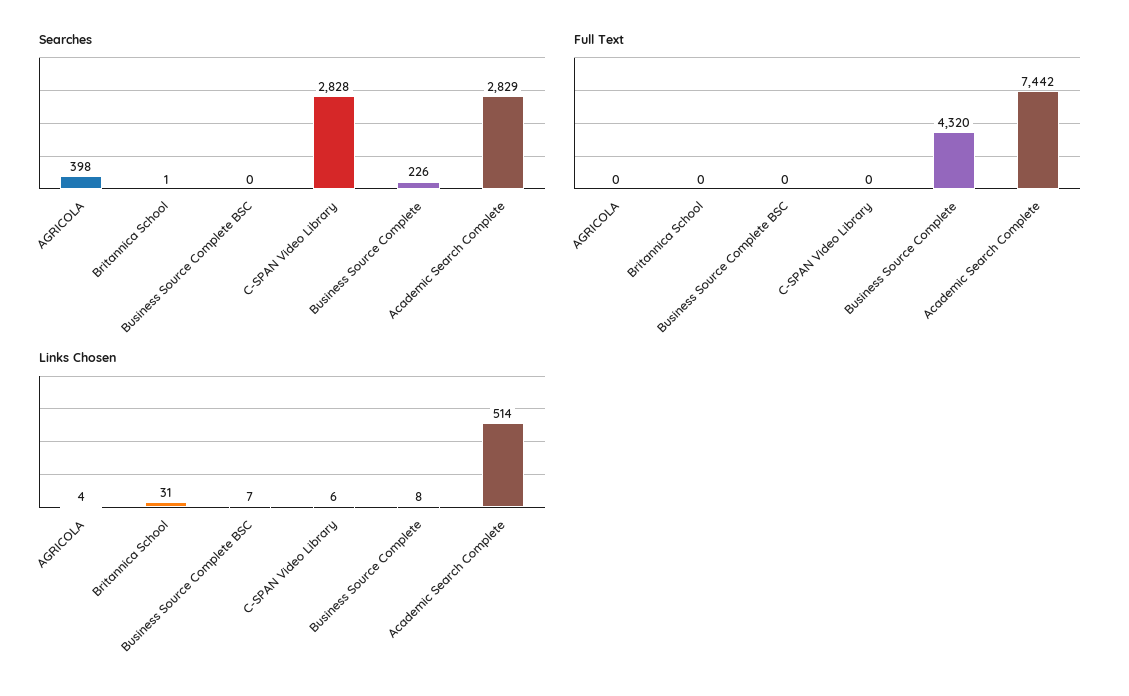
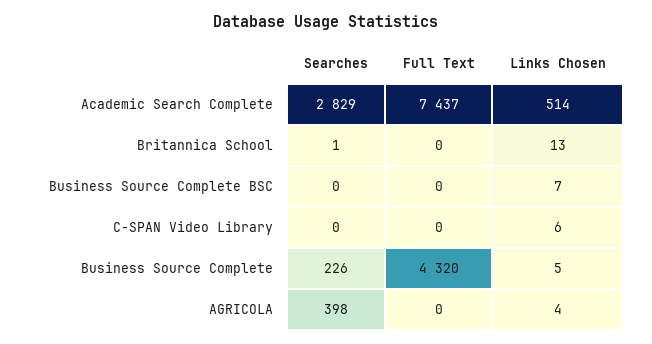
Searches, C-SPAN Video Library: 2828 -> 0
Full Text, Academic Search Complete: 7442 -> 7437
Links Chosen, Britannica School: 31 -> 13
Links Chosen, Business Source Complete: 8 -> 5

